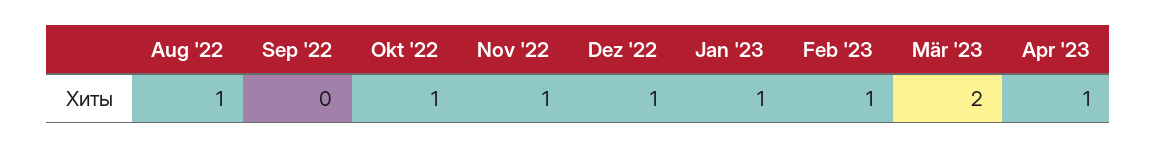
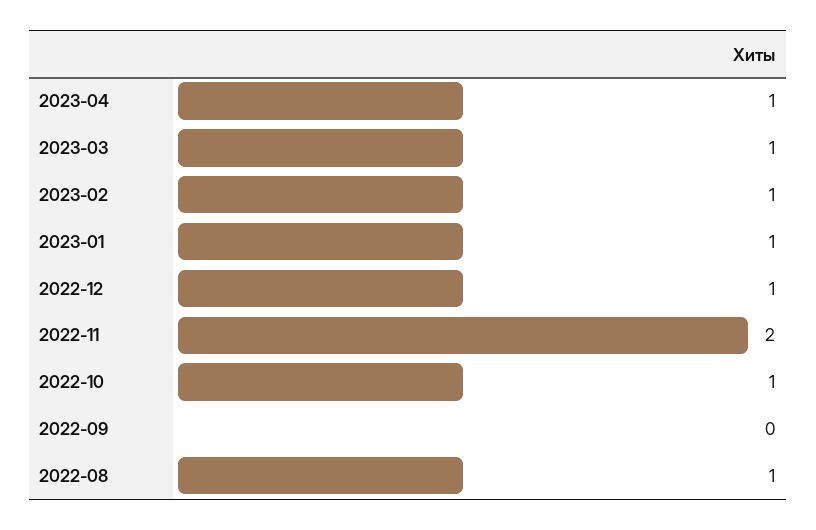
Nov '22: 1 -> 2
Mär '23: 2 -> 1

